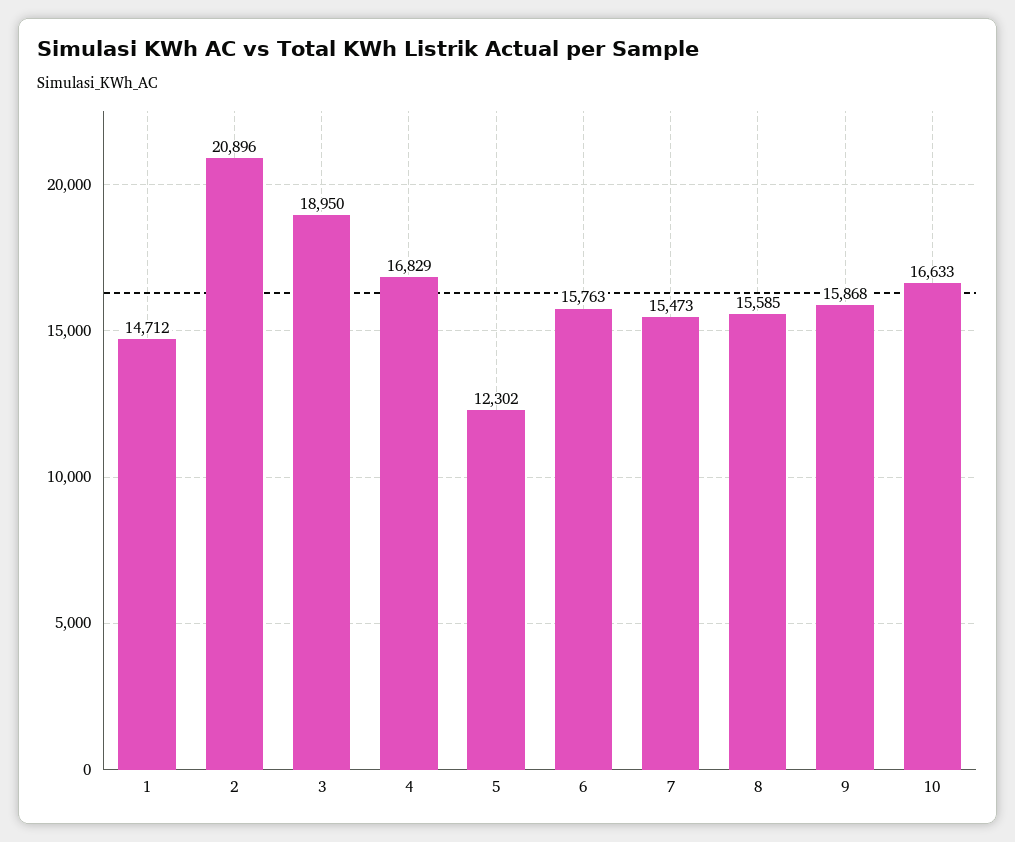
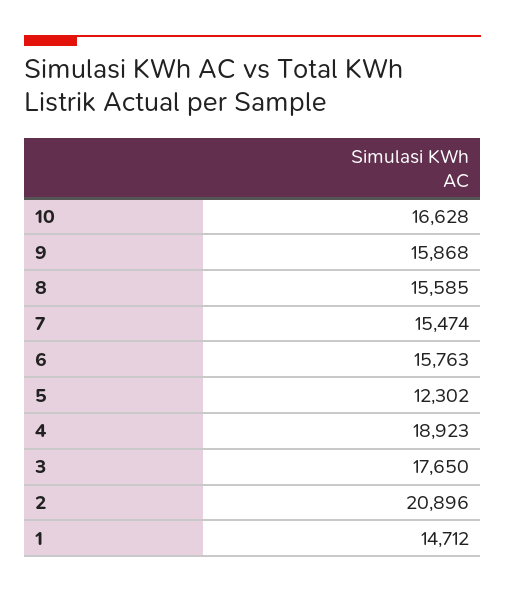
3: 18950 -> 17650
4: 16829 -> 18923
7: 15473 -> 15474
10: 16633 -> 16628

